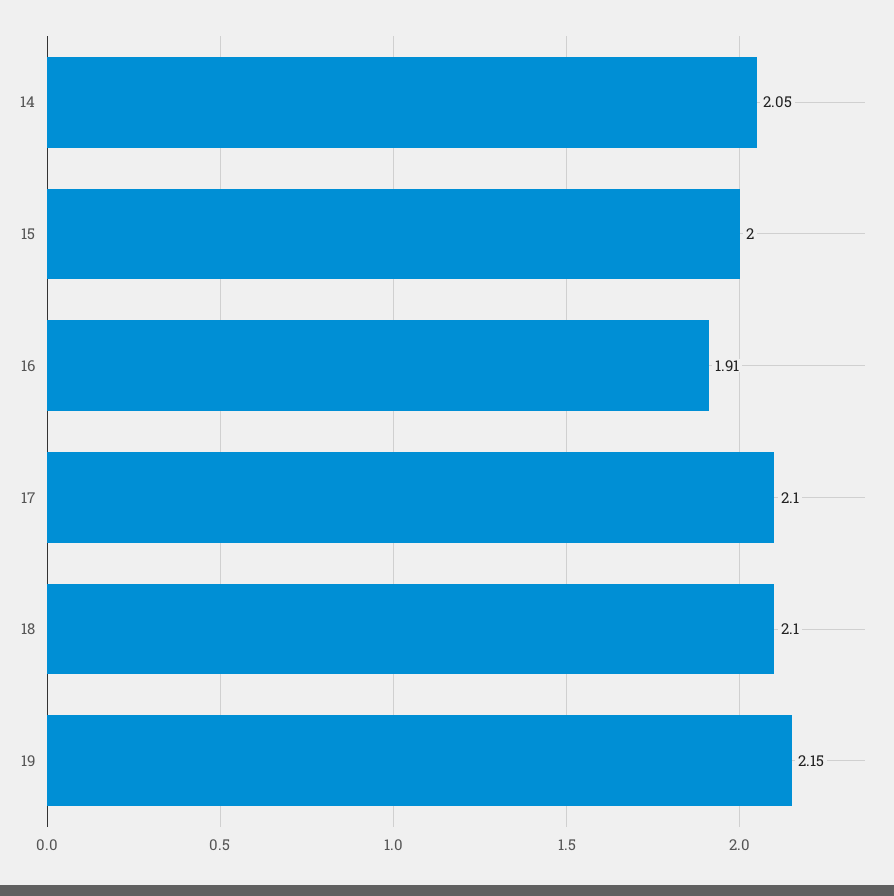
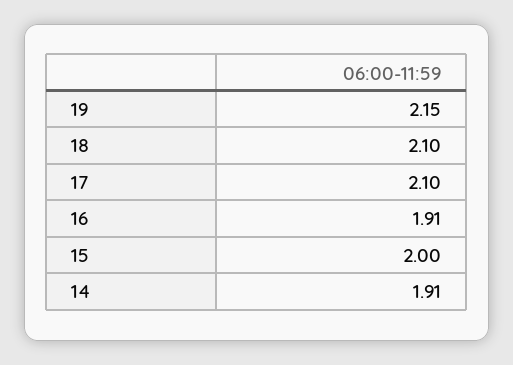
14: 2.05 -> 1.91

